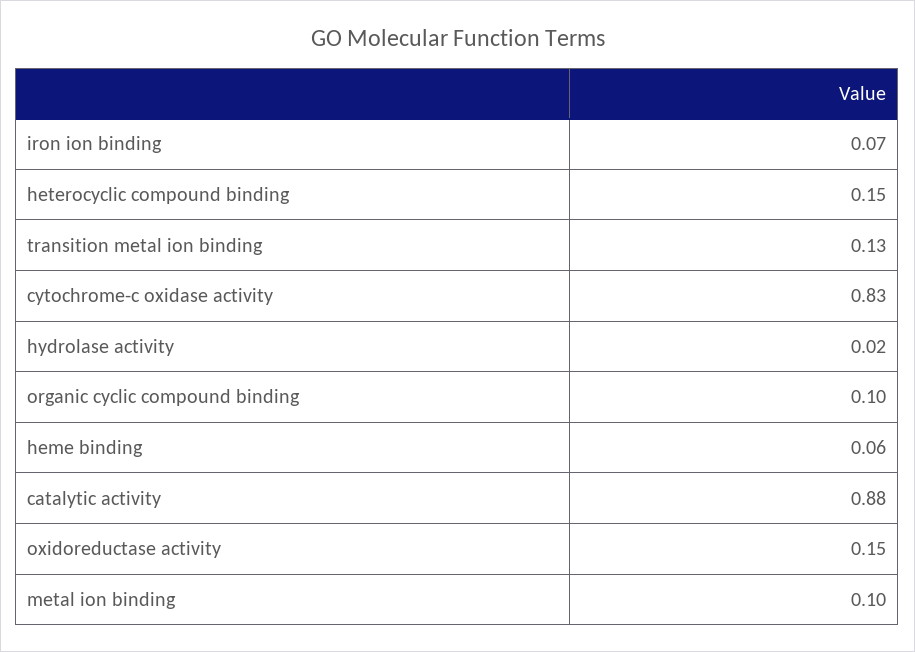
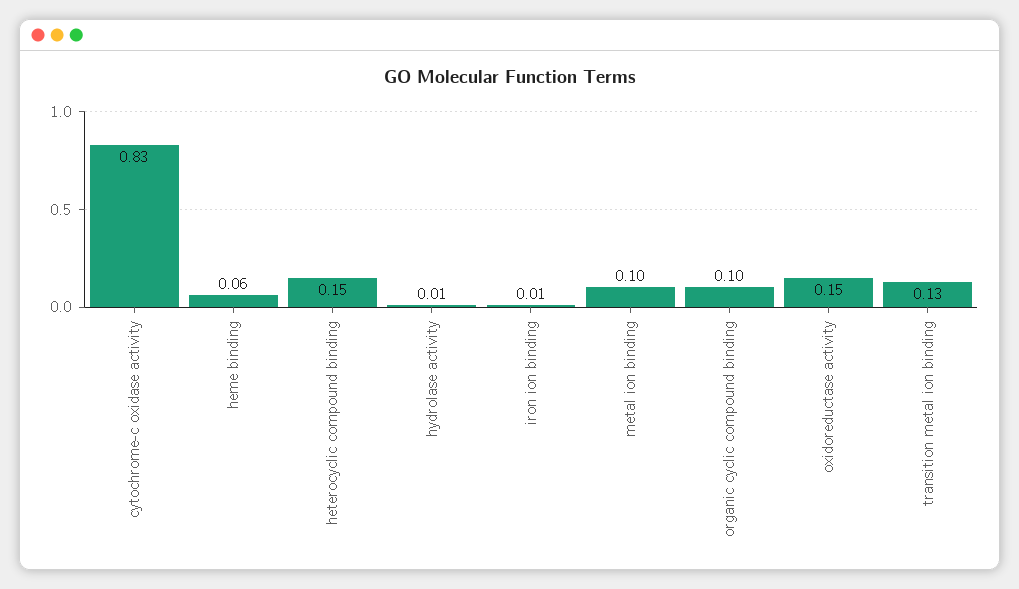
iron ion binding: 0.07 -> 0.01
hydrolase activity: 0.02 -> 0.01
catalytic activity: 0.88 -> none

